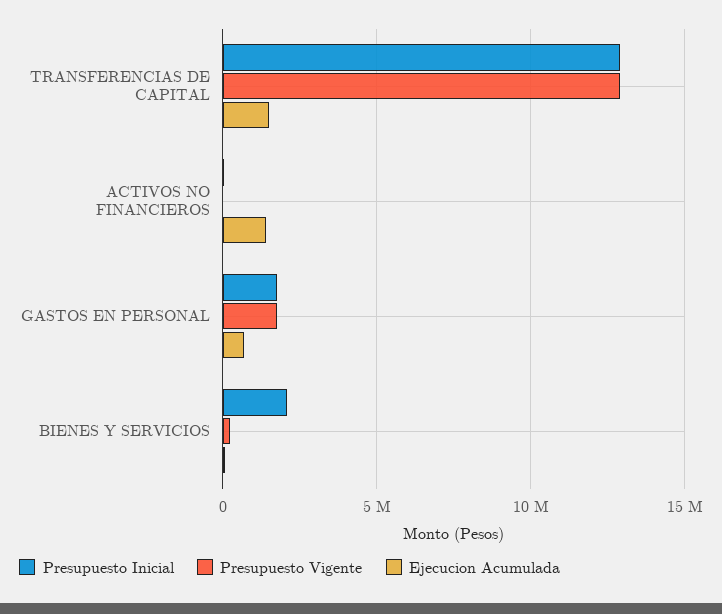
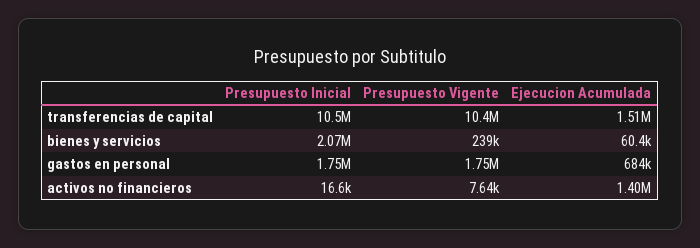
Presupuesto Inicial, TRANSFERENCIAS DE CAPITAL: 13000000 -> 10500000
Presupuesto Vigente, TRANSFERENCIAS DE CAPITAL: 13000000 -> 10400000

